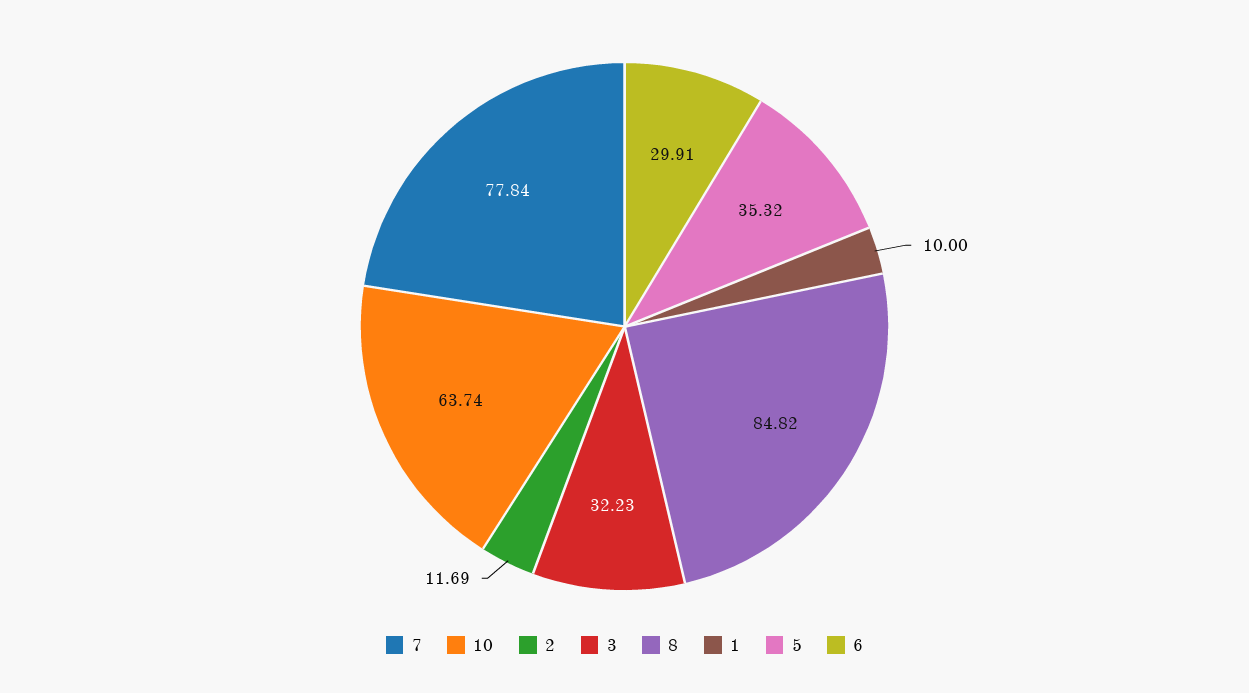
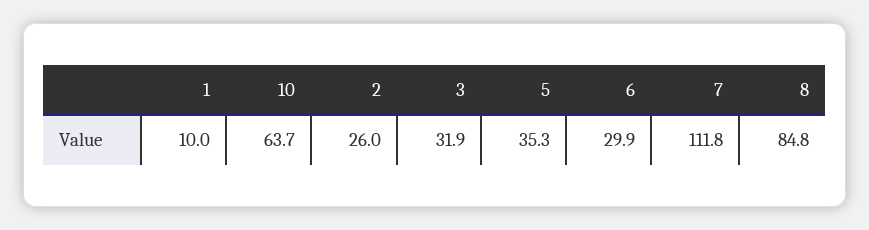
7: 77.84 -> 111.8
2: 11.69 -> 26
3: 32.23 -> 31.9

